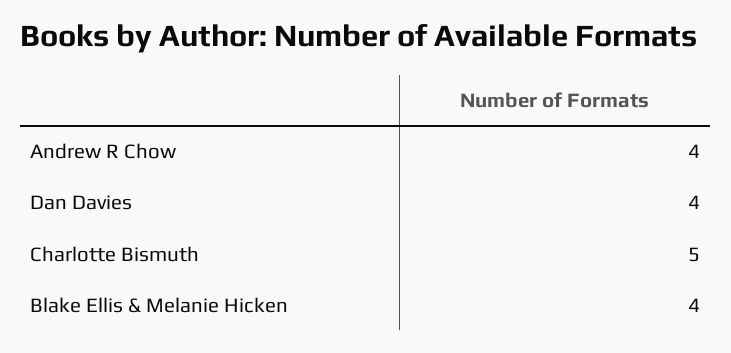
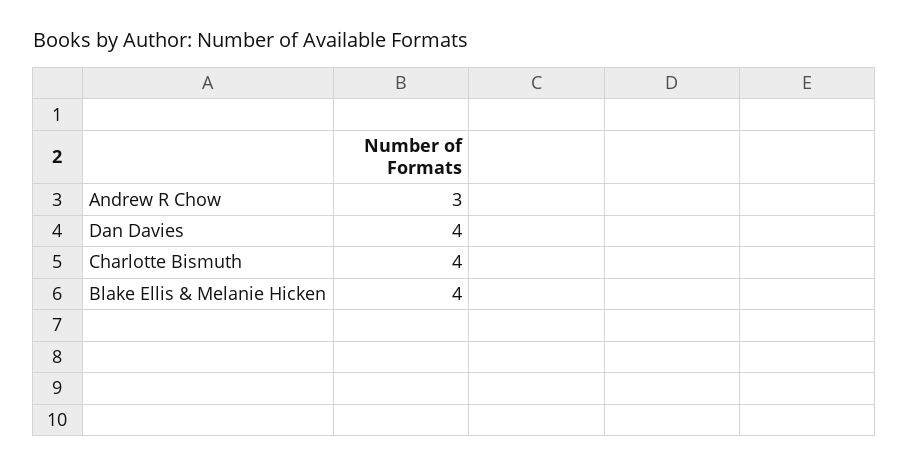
Andrew R Chow: 4 -> 3
Charlotte Bismuth: 5 -> 4

